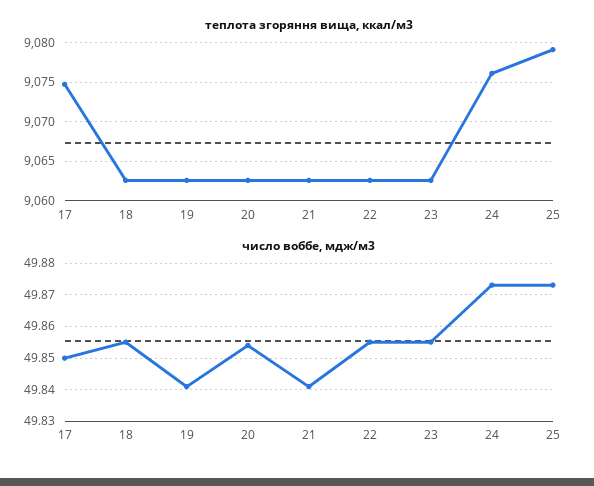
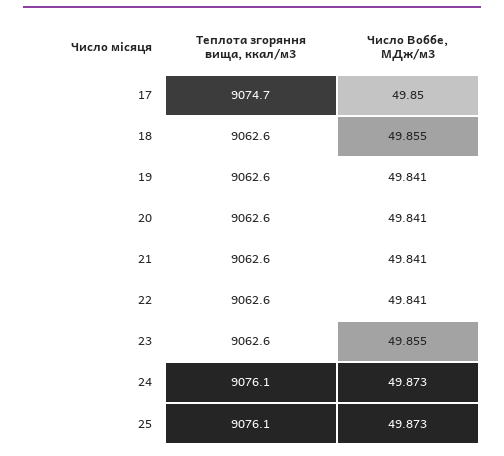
теплота згоряння вища, ккал/м3, 25: 9079 -> 9076.1
число воббе, мдж/м3, 20: 49.855 -> 49.841
число воббе, мдж/м3, 22: 49.855 -> 49.841

